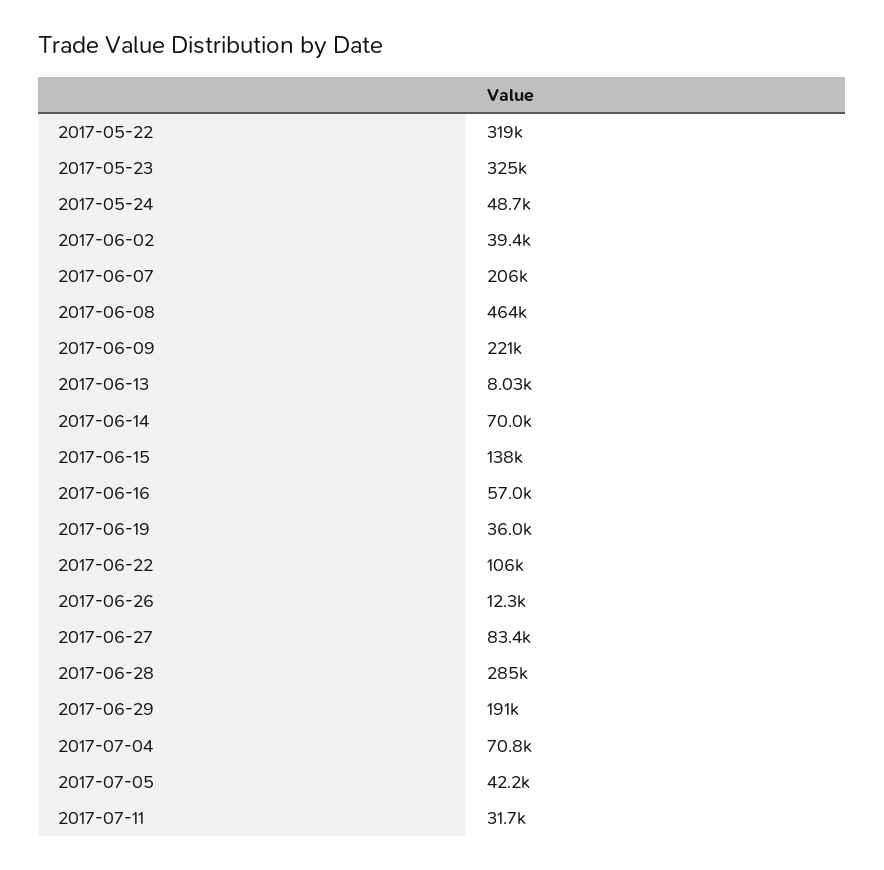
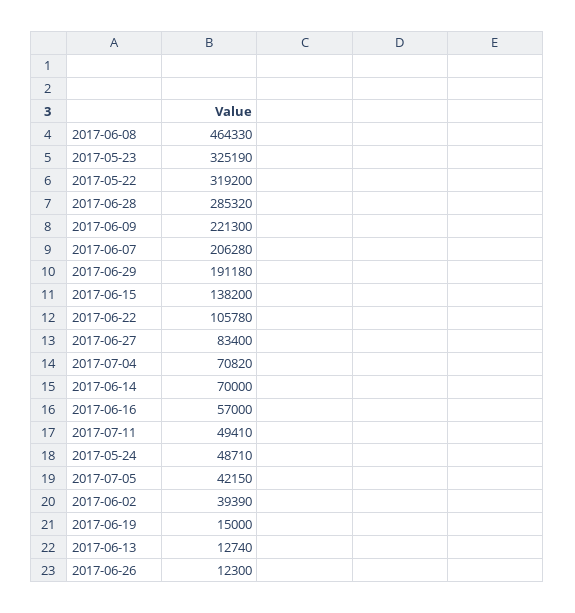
2017-06-13: 8030 -> 12740
2017-06-19: 36000 -> 15000
2017-07-11: 31700 -> 49410

